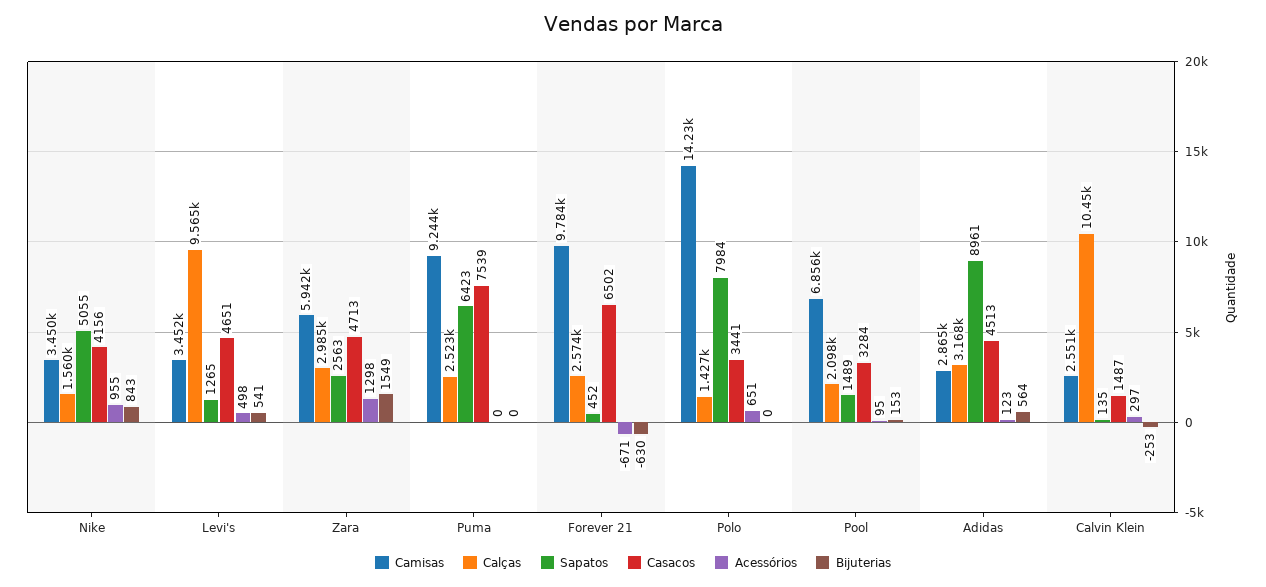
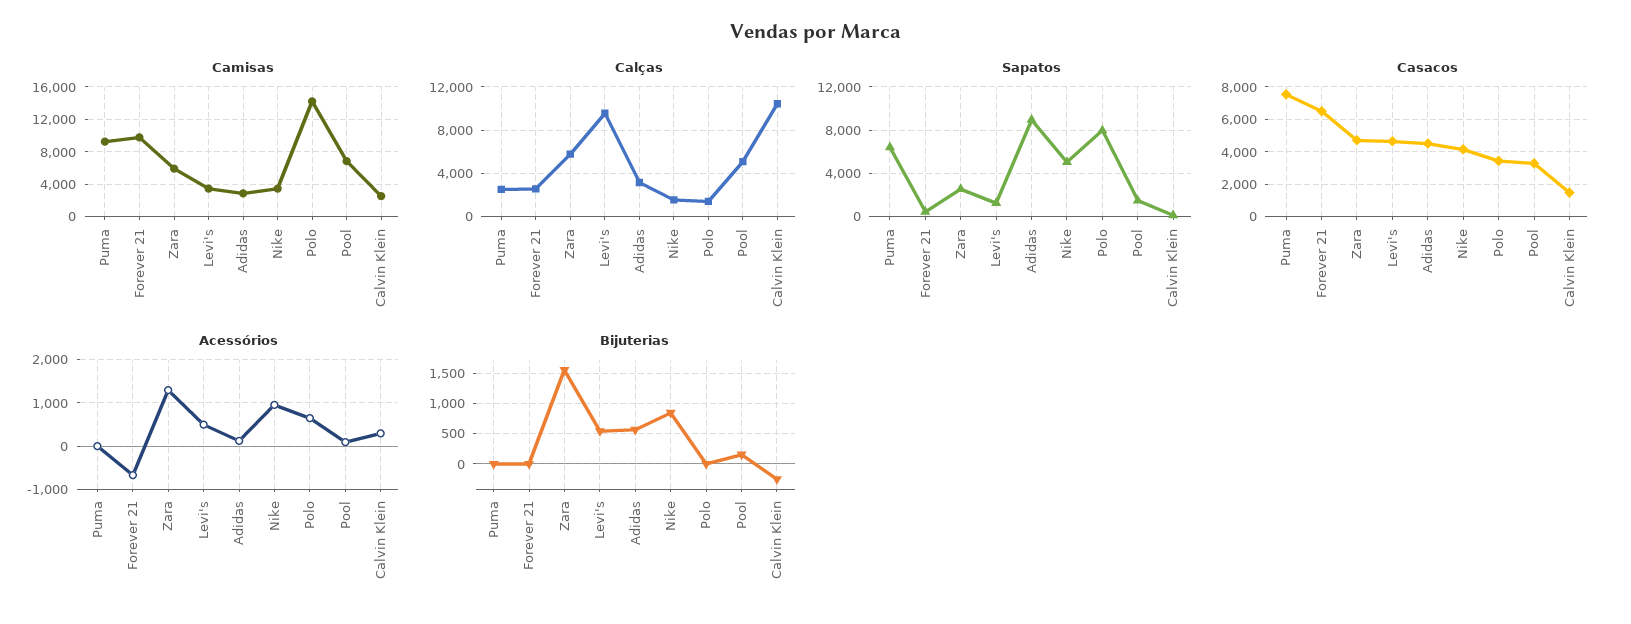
Calças, Zara: 2985 -> 6000
Bijuterias, Forever 21: -630 -> 0
Calças, Pool: 2098 -> 5000

